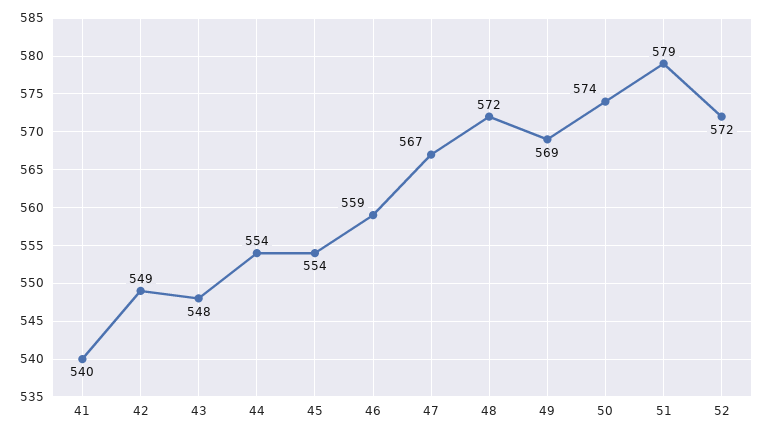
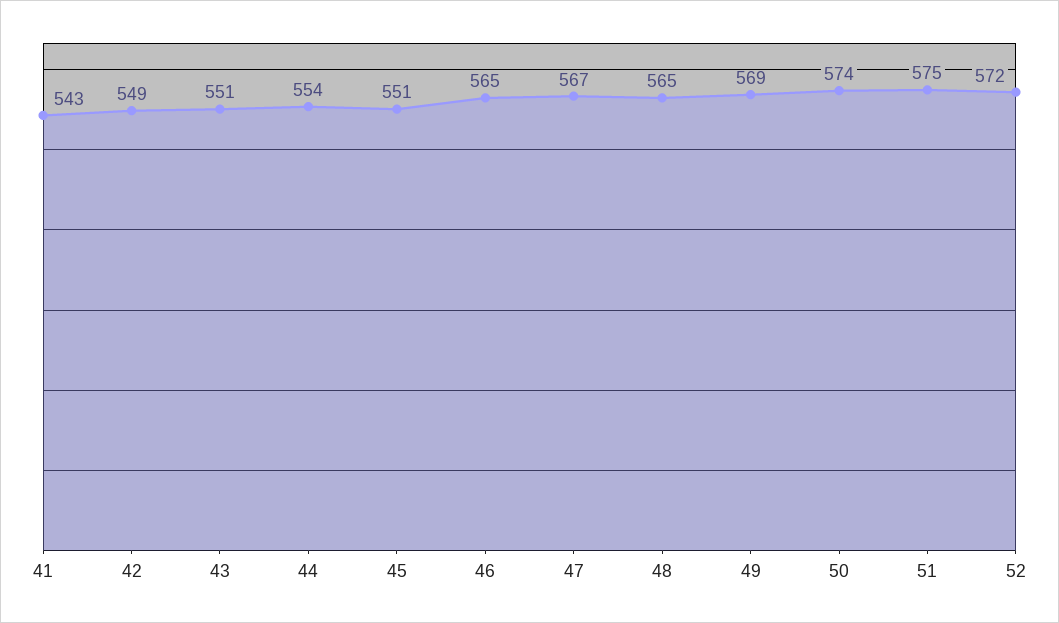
41: 540 -> 543
43: 548 -> 551
45: 554 -> 551
46: 559 -> 565
48: 572 -> 565
51: 579 -> 575

